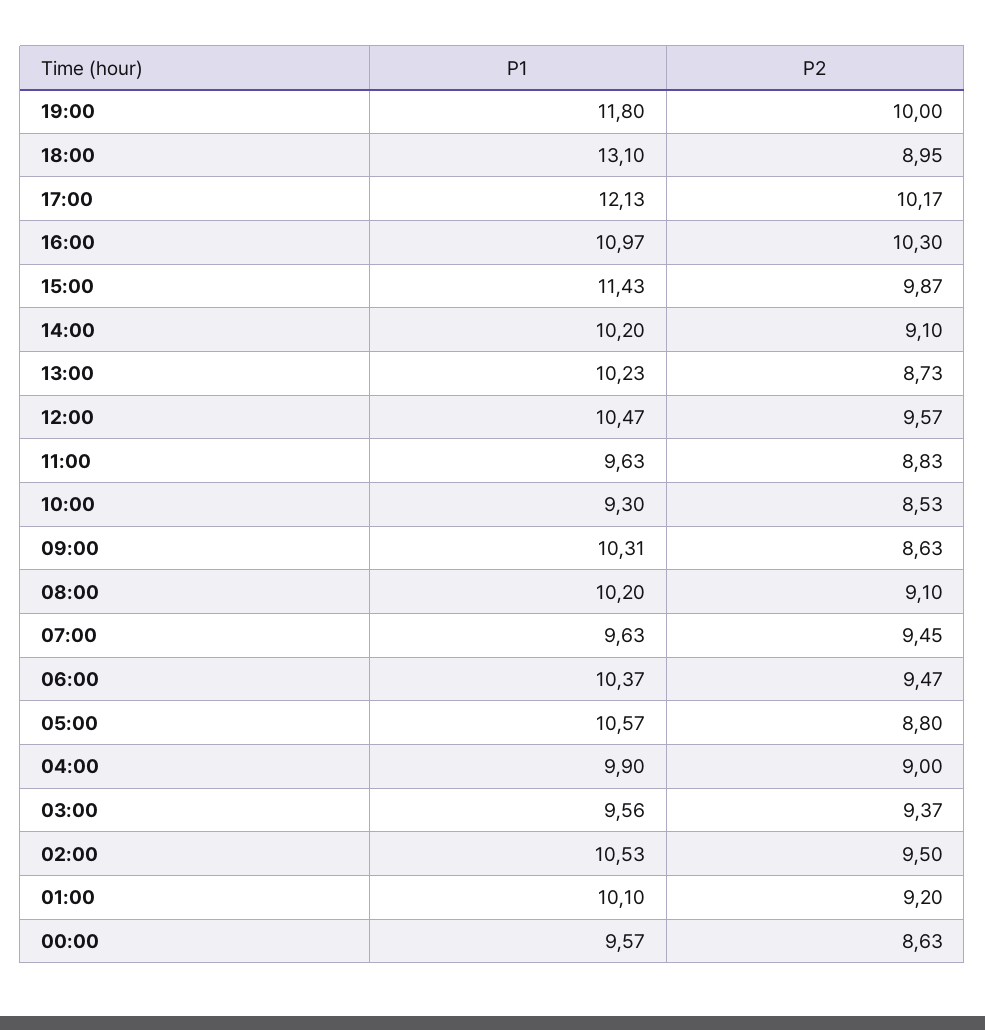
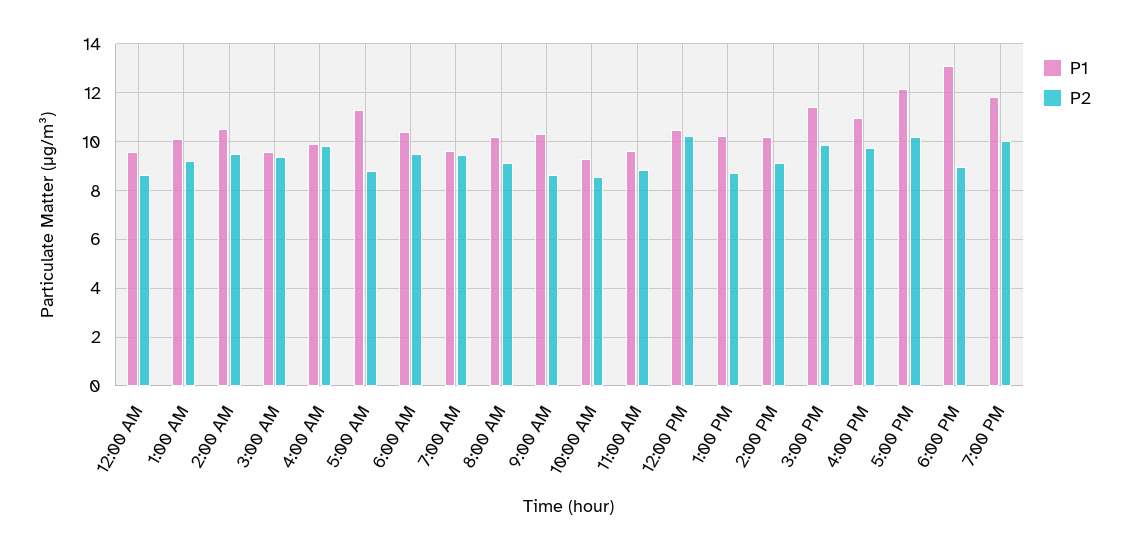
P2, 16:00: 10.3 -> 9.75
P2, 12:00: 9.57 -> 10.25
P1, 05:00: 10.57 -> 11.25
P2, 04:00: 9 -> 9.75

